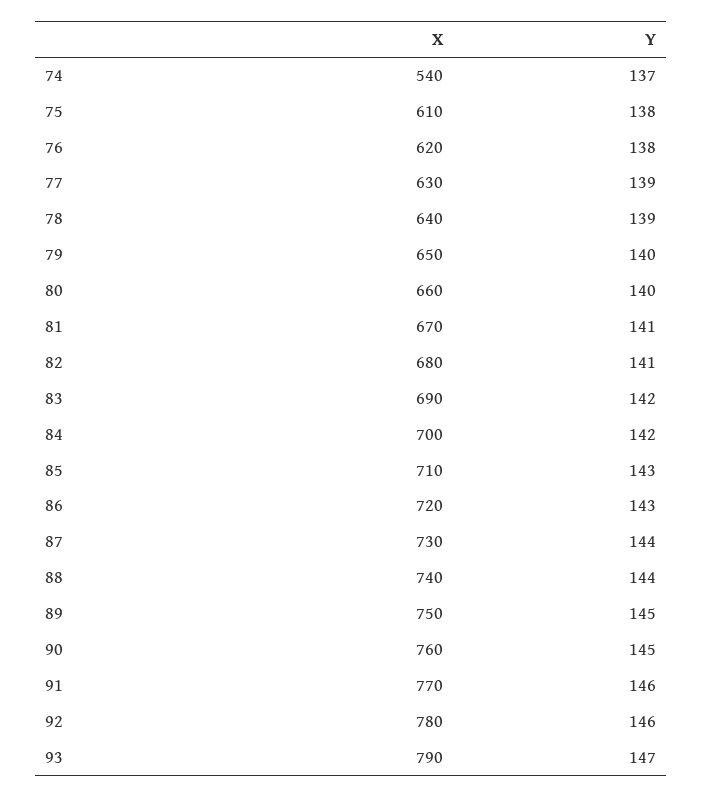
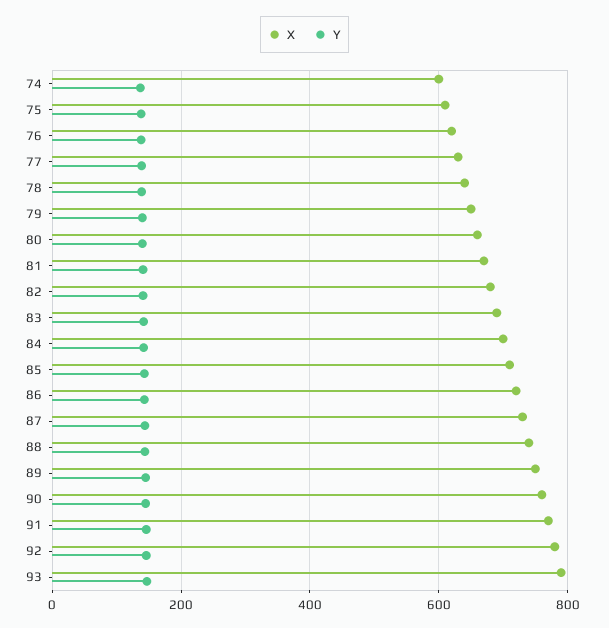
X, 74: 540 -> 600

